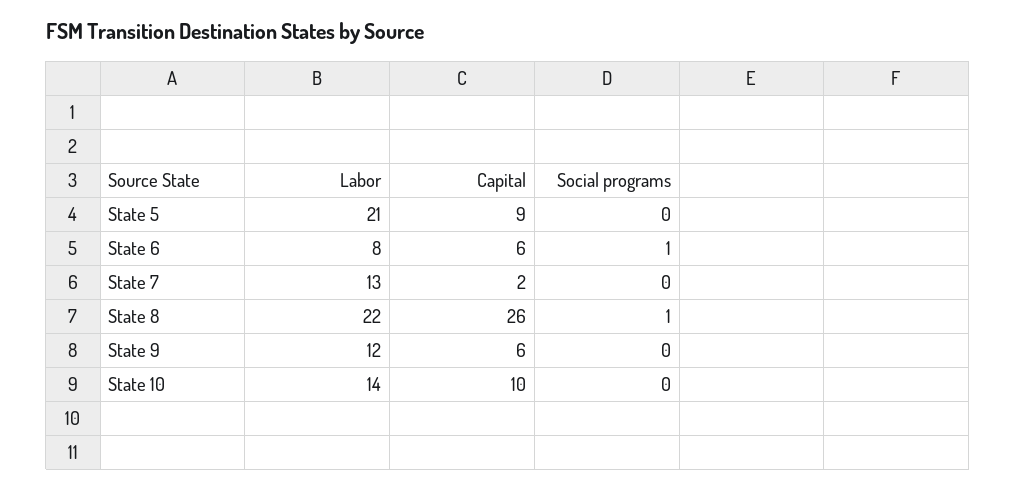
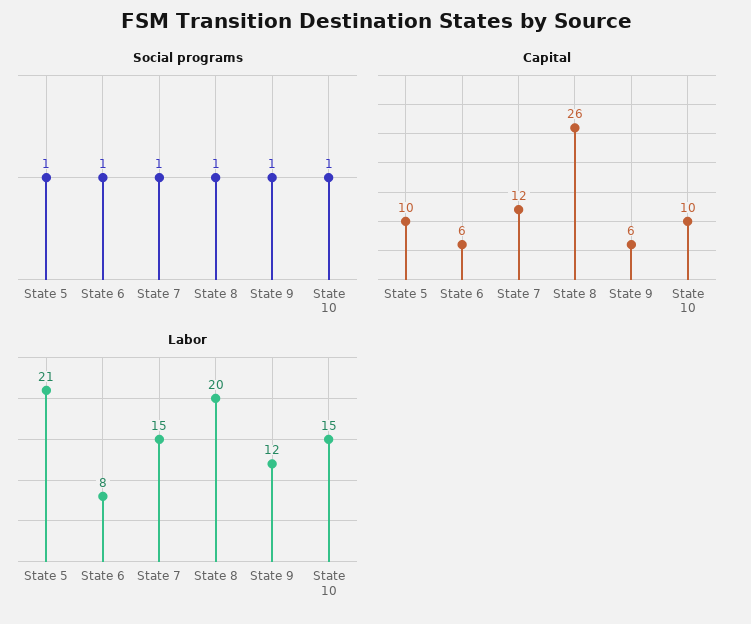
Capital, State 5: 9 -> 10
Social programs, State 5: 0 -> 1
Labor, State 7: 13 -> 15
Capital, State 7: 2 -> 12
Social programs, State 7: 0 -> 1
Labor, State 8: 22 -> 20
Social programs, State 9: 0 -> 1
Labor, State 10: 14 -> 15
Social programs, State 10: 0 -> 1

